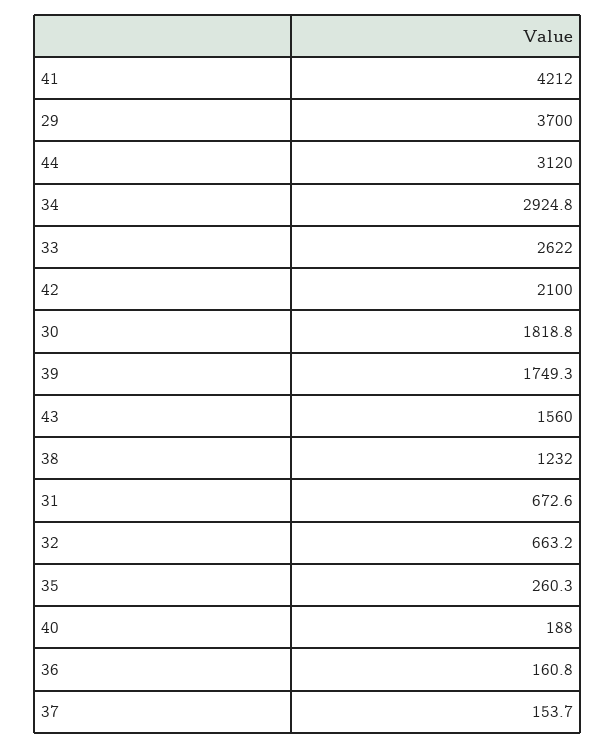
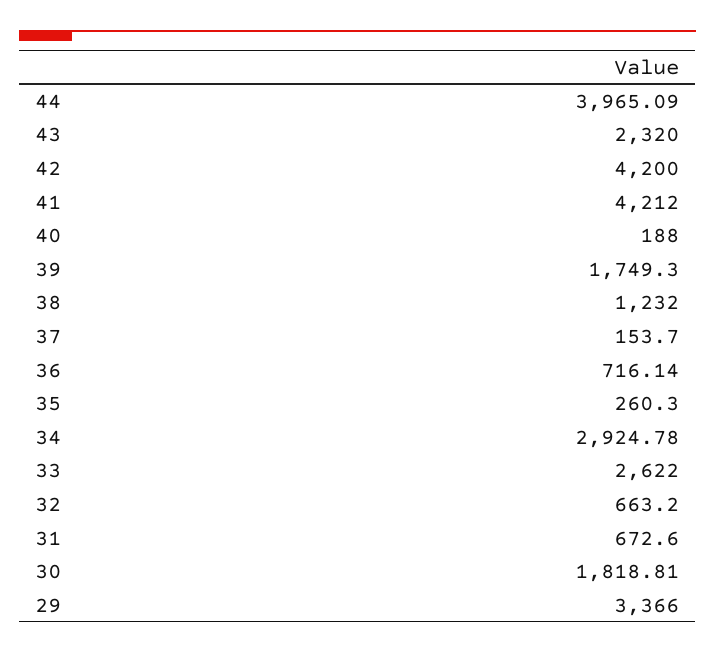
29: 3700 -> 3366
44: 3120 -> 3965.09
42: 2100 -> 4200
43: 1560 -> 2320
36: 160.8 -> 716.14

